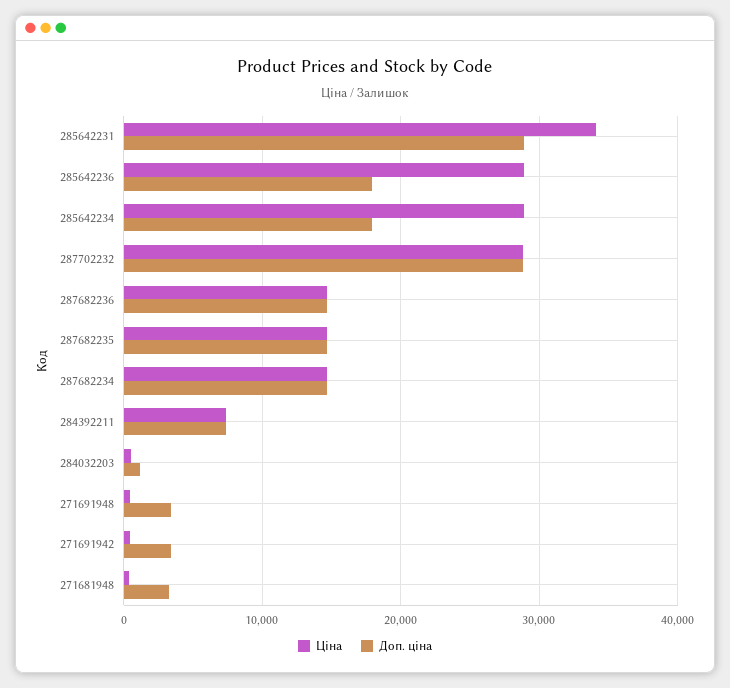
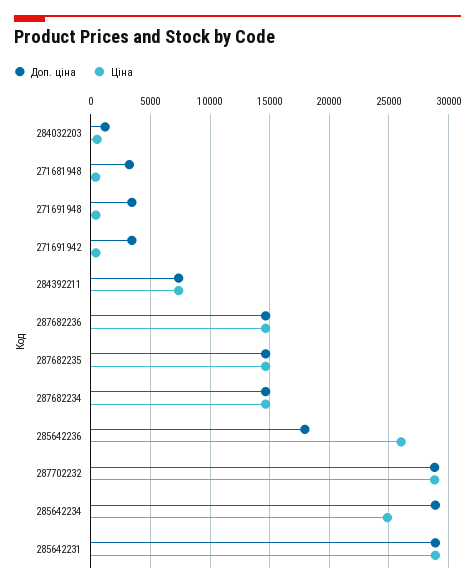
Ціна, 285642231: 34000 -> 29000
Ціна, 285642236: 29000 -> 26000
Ціна, 285642234: 29000 -> 25000
Доп. ціна, 285642234: 18000 -> 29000

